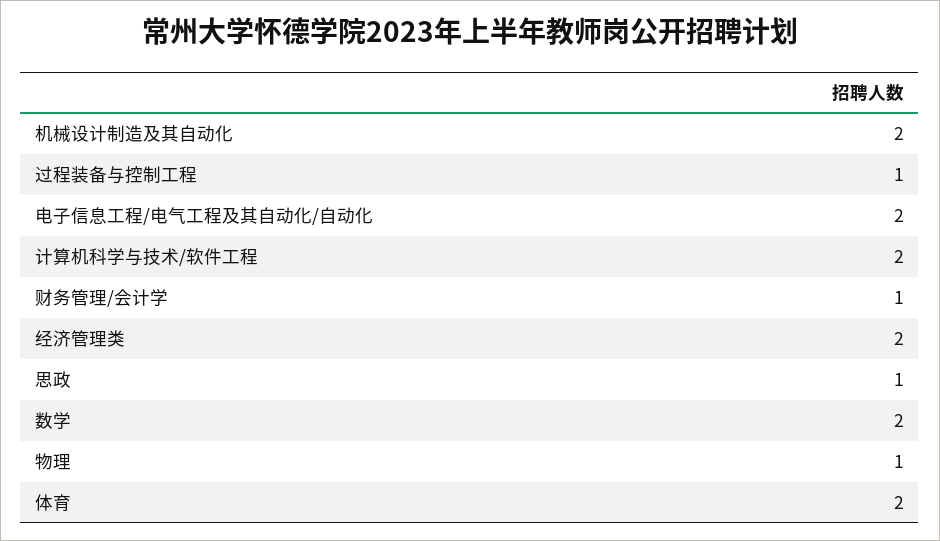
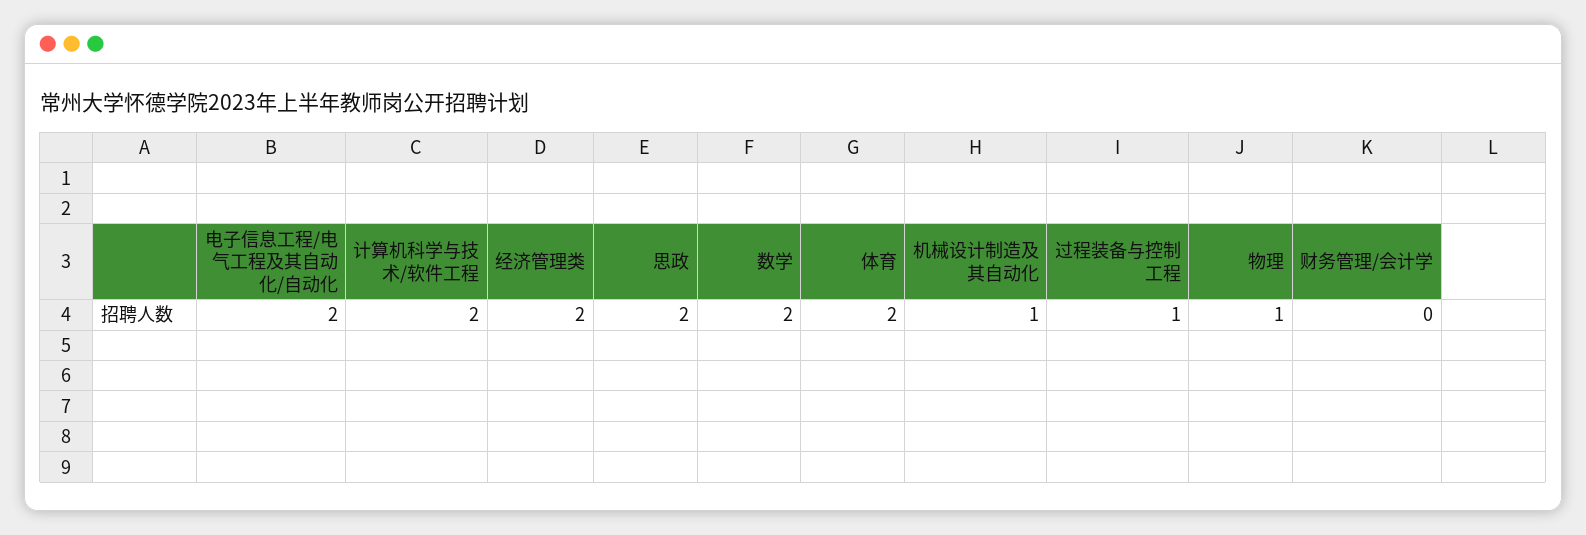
机械设计制造及其自动化: 2 -> 1
财务管理/会计学: 1 -> 0
思政: 1 -> 2

